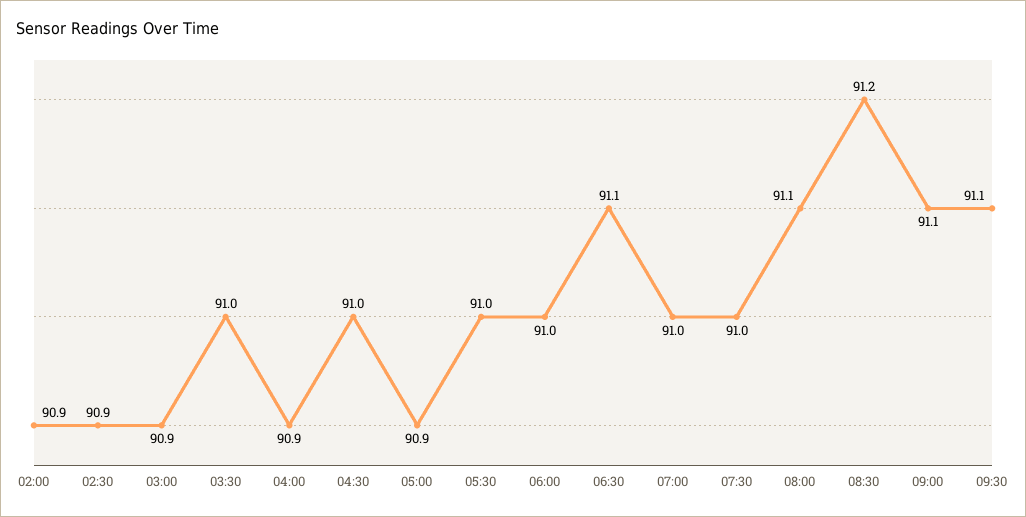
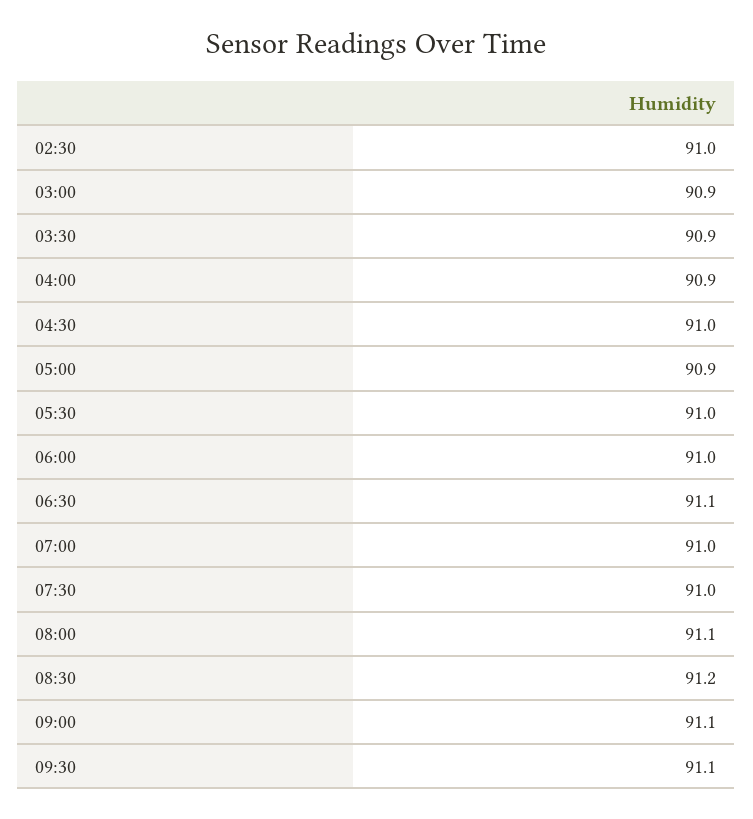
02:00: 90.9 -> none
02:30: 90.9 -> 91
03:30: 91 -> 90.9

